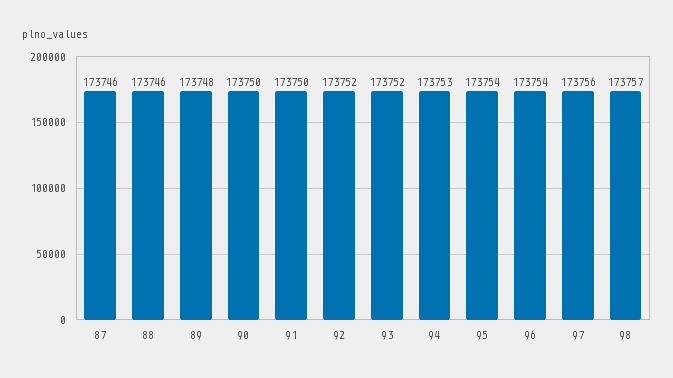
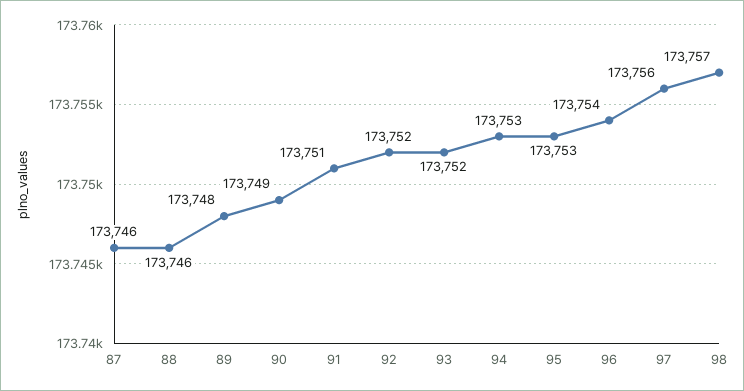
90: 173750 -> 173749
91: 173750 -> 173751
95: 173754 -> 173753

